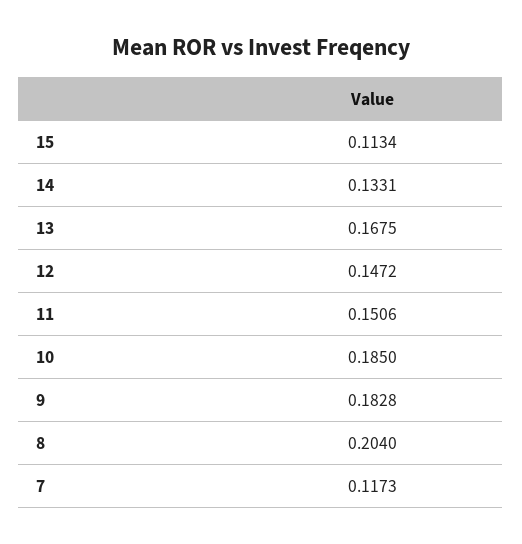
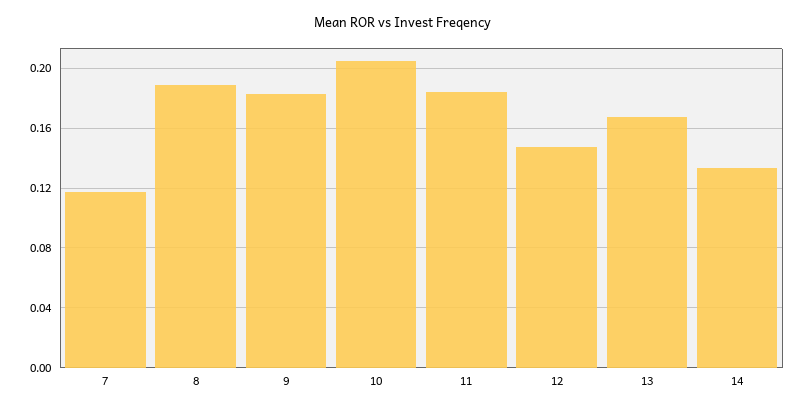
15: 0.1134 -> none
11: 0.1506 -> 0.185
10: 0.185 -> 0.205
8: 0.204 -> 0.19

